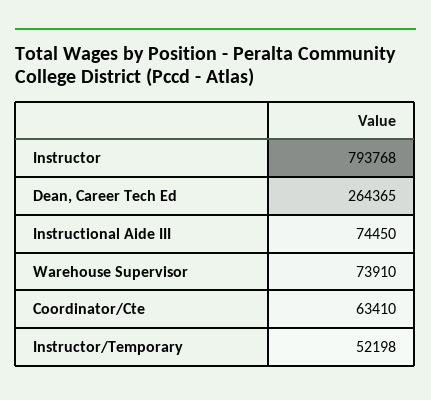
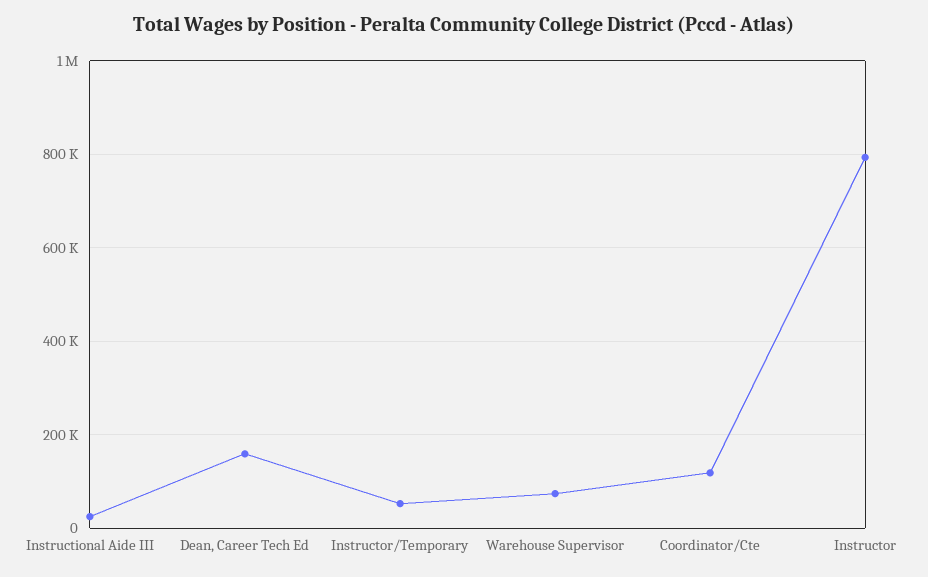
Dean, Career Tech Ed: 264365 -> 160000
Instructional Aide III: 74450 -> 20000
Coordinator/Cte: 63410 -> 120000

